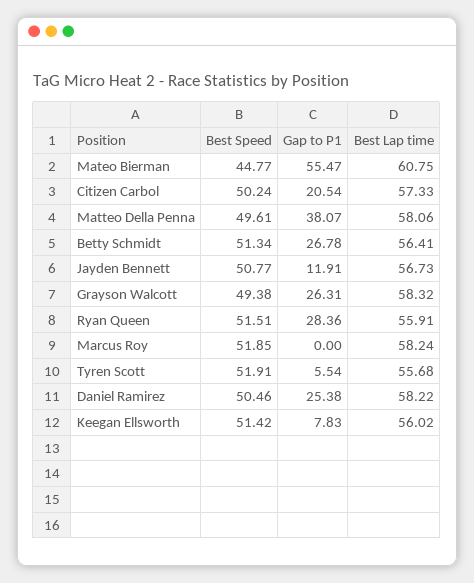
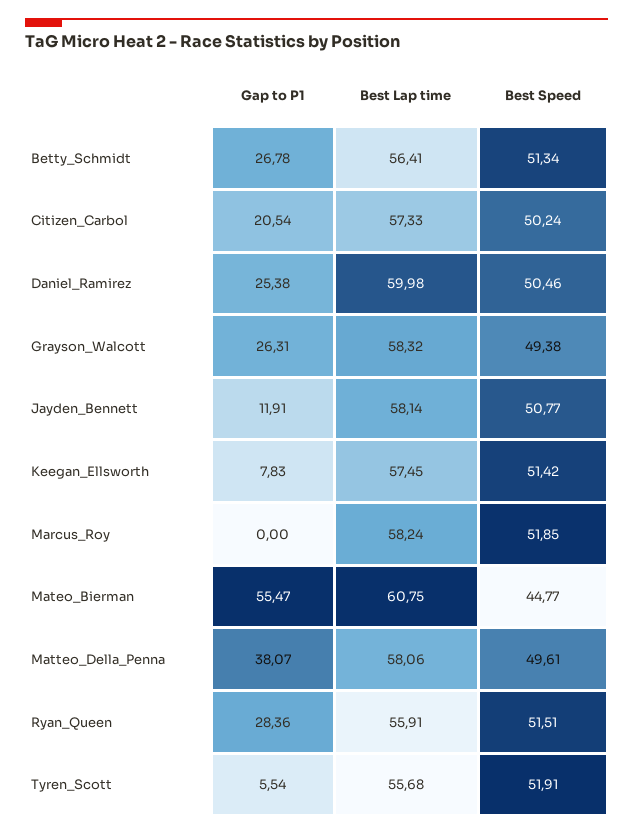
Best Lap time, Jayden Bennett: 56.73 -> 58.14
Best Lap time, Daniel Ramirez: 58.22 -> 59.98
Best Lap time, Keegan Ellsworth: 56.02 -> 57.45

